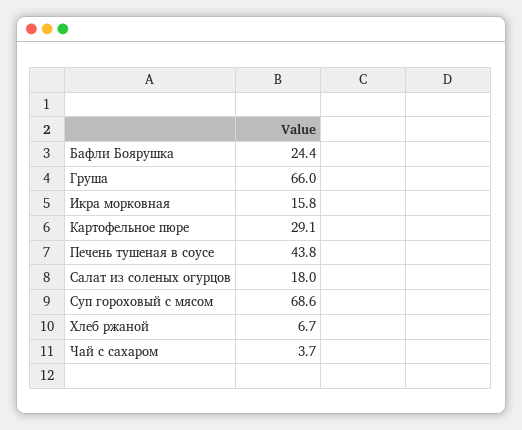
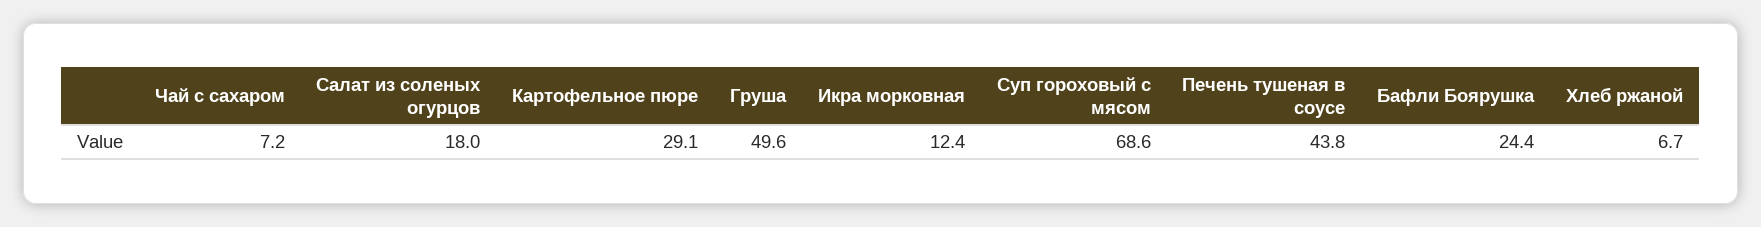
Груша: 66 -> 49.6
Икра морковная: 15.8 -> 12.4
Чай с сахаром: 3.7 -> 7.2

